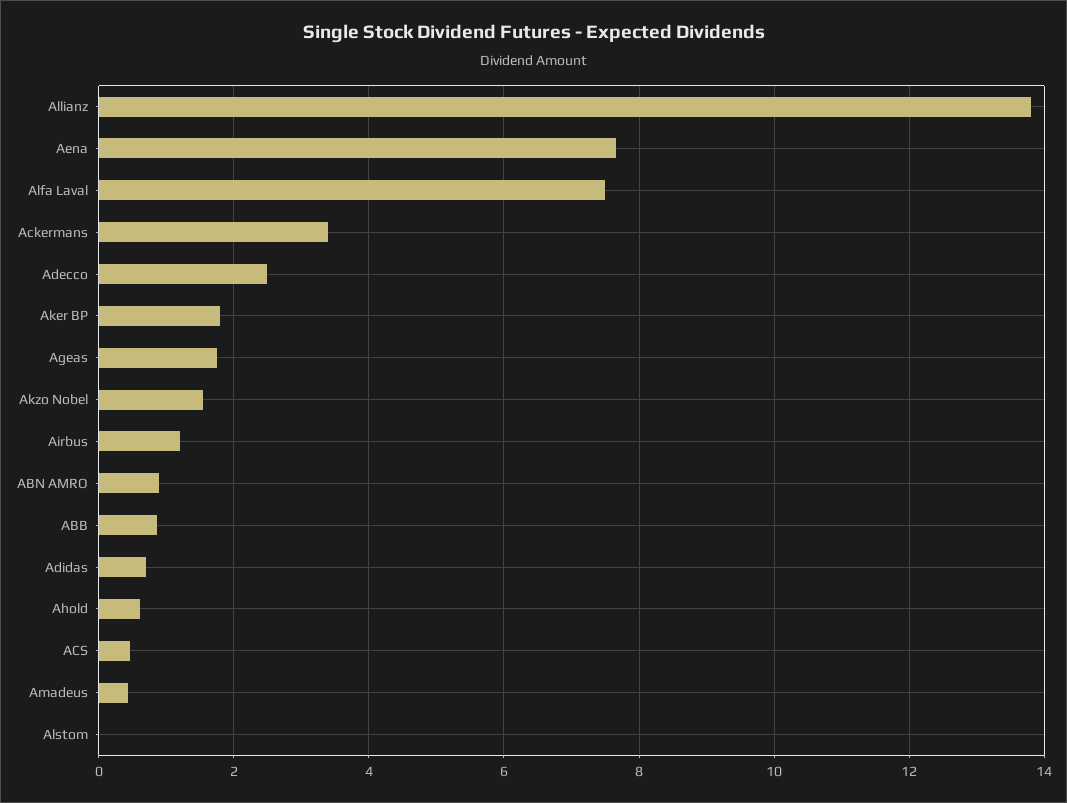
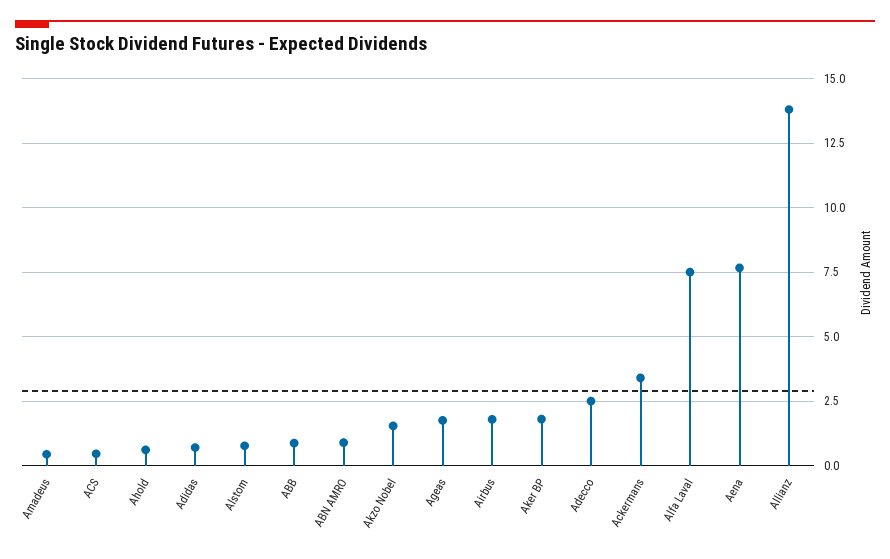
Airbus: 1.2 -> 1.75
Alstom: 0 -> 0.75

